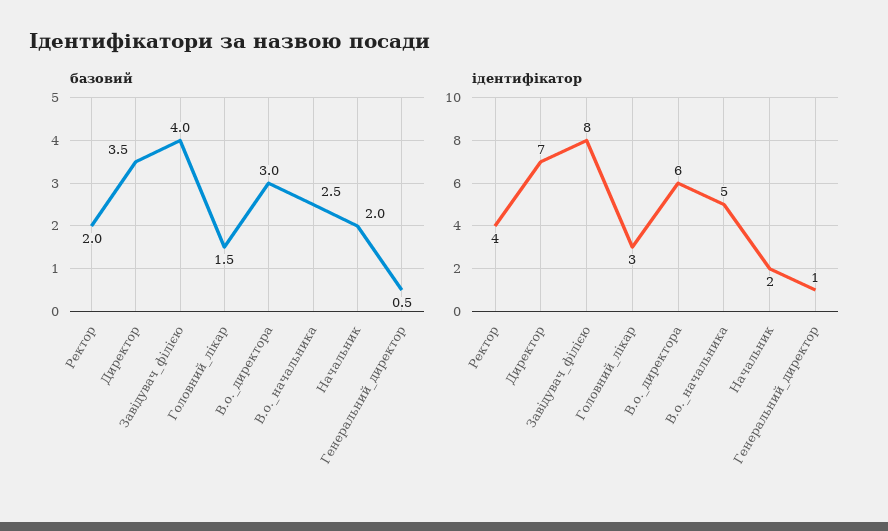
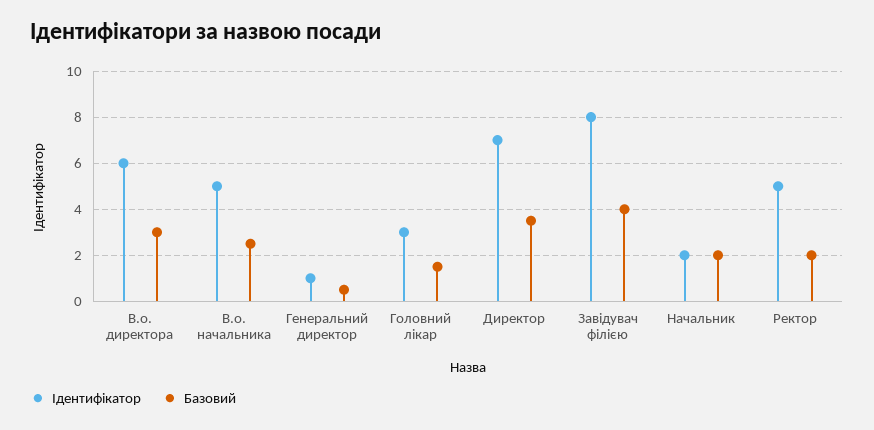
ідентифікатор, Ректор: 4 -> 5

